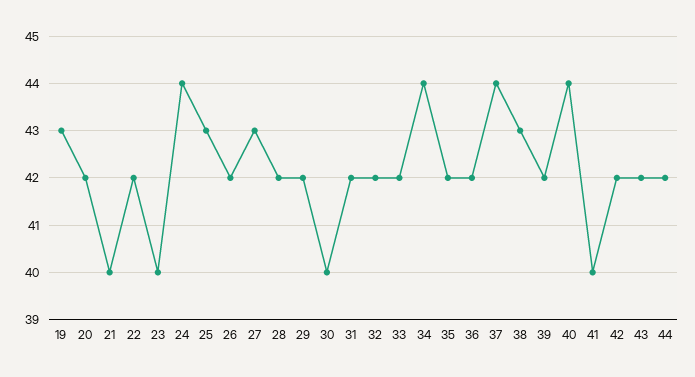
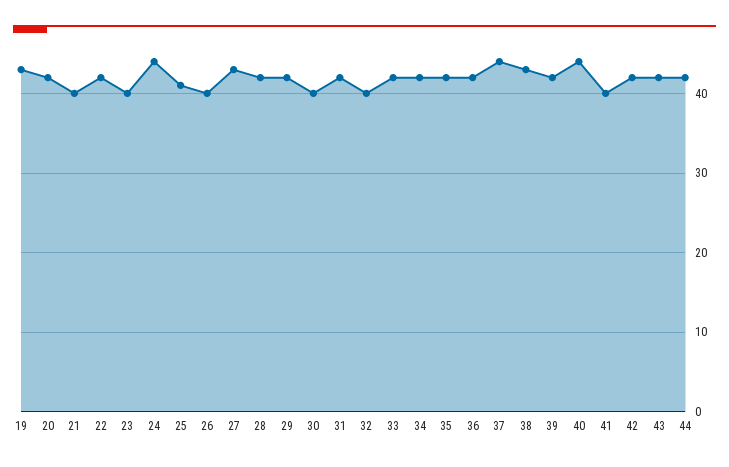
25: 43 -> 41
26: 42 -> 40
32: 42 -> 40
34: 44 -> 42

